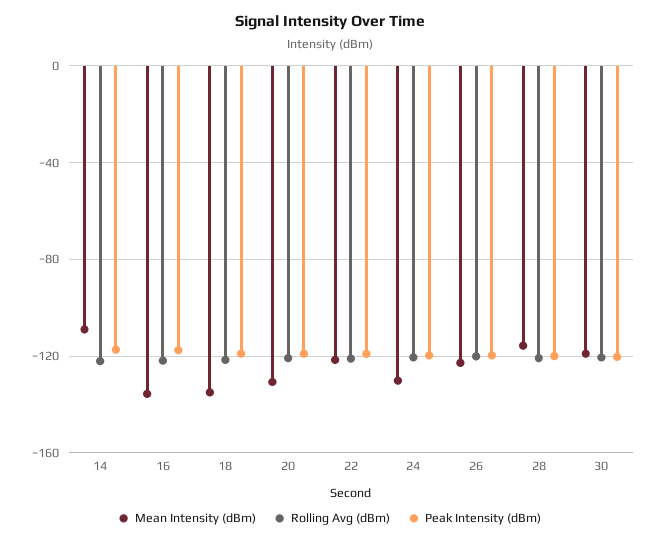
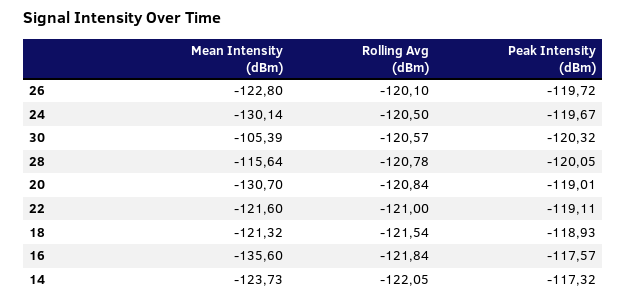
Mean Intensity (dBm), 14: -110 -> -123.73
Mean Intensity (dBm), 18: -135 -> -121.32
Mean Intensity (dBm), 30: -120 -> -105.39

